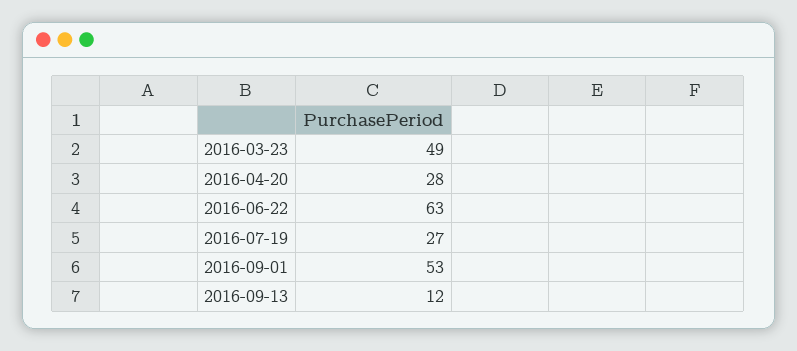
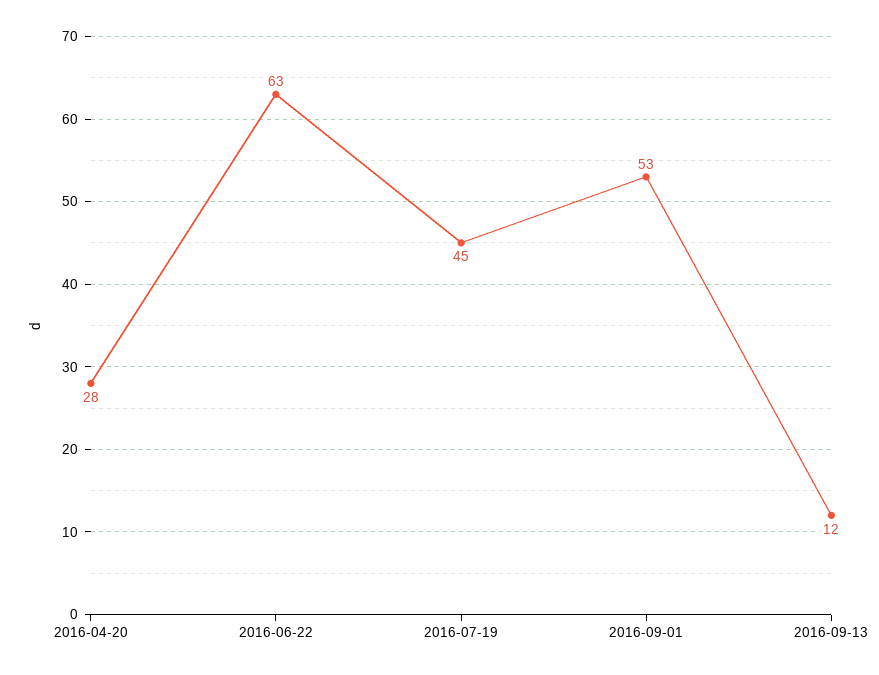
2016-03-23: 49 -> none
2016-07-19: 27 -> 45

